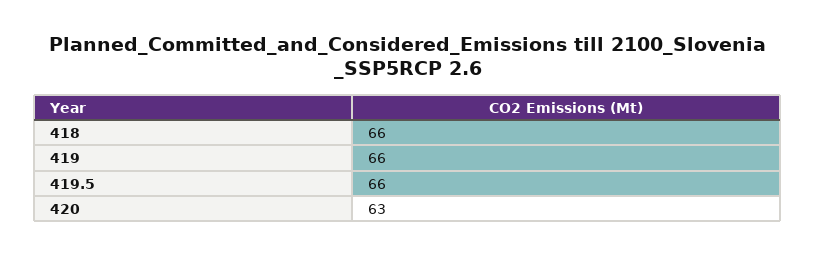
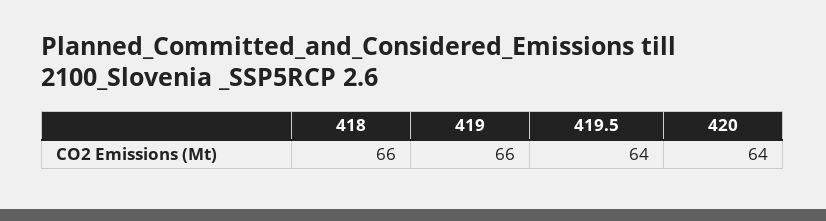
419.5: 66 -> 64
420: 63 -> 64

